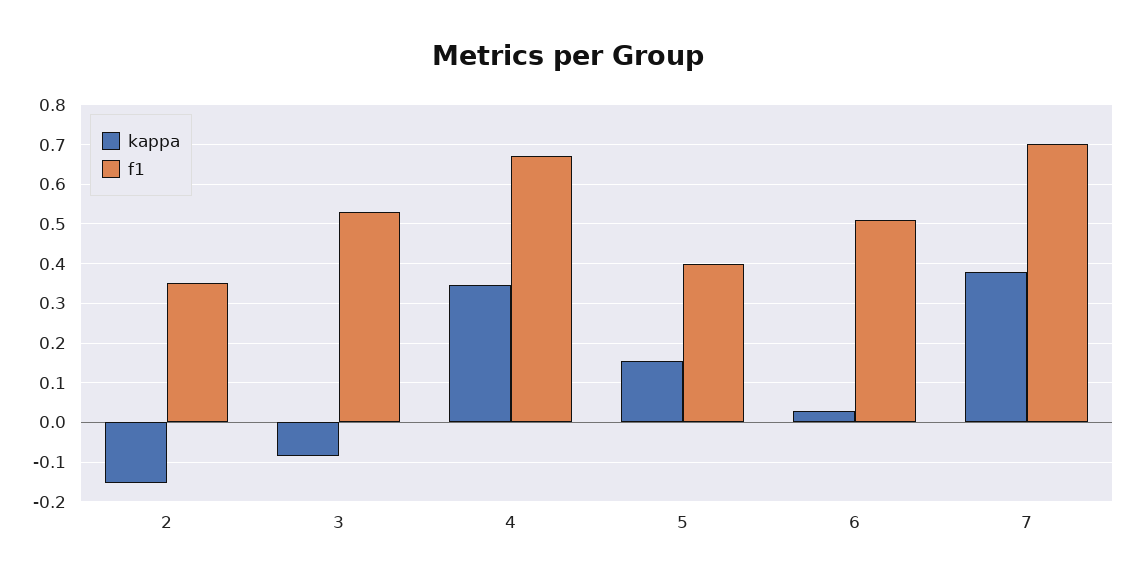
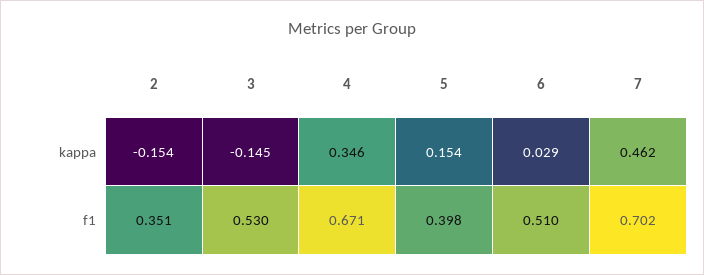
kappa, 3: -0.08 -> -0.145
kappa, 7: 0.38 -> 0.462

